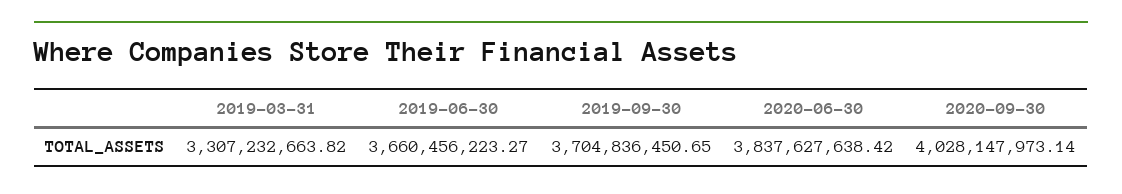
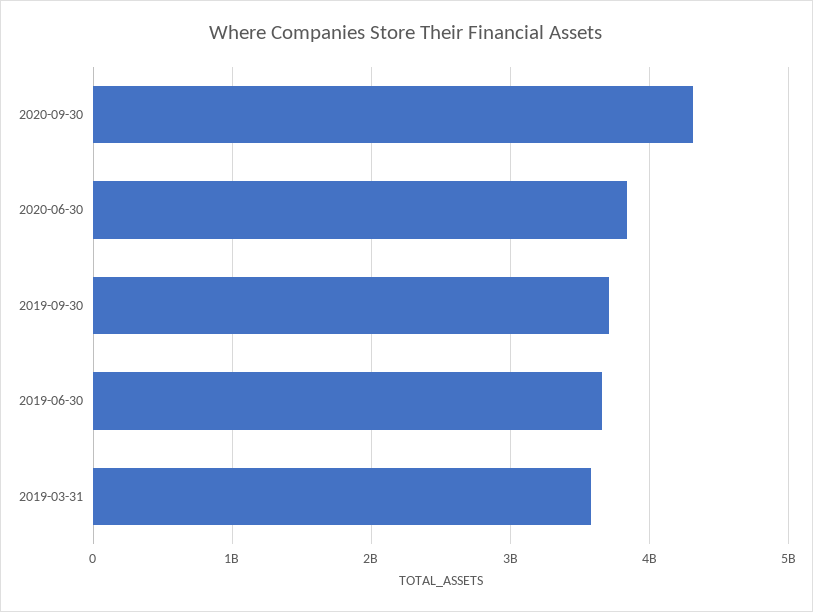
2019-03-31: 3307232663.82 -> 3600000000
2020-09-30: 4028147973.14 -> 4300000000

